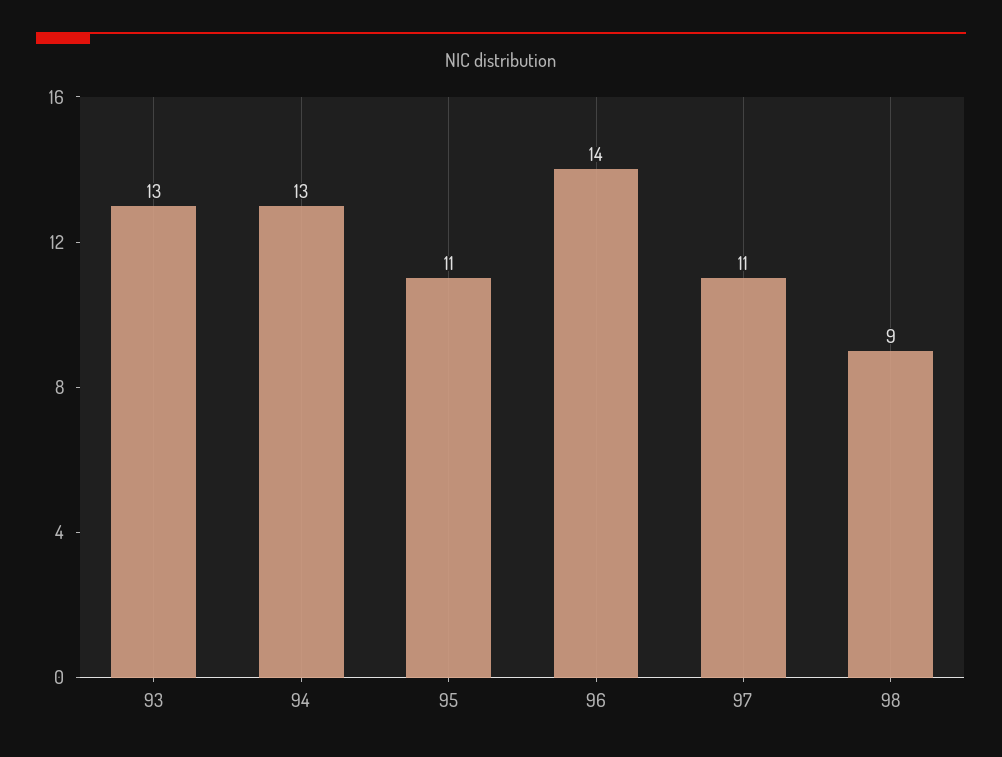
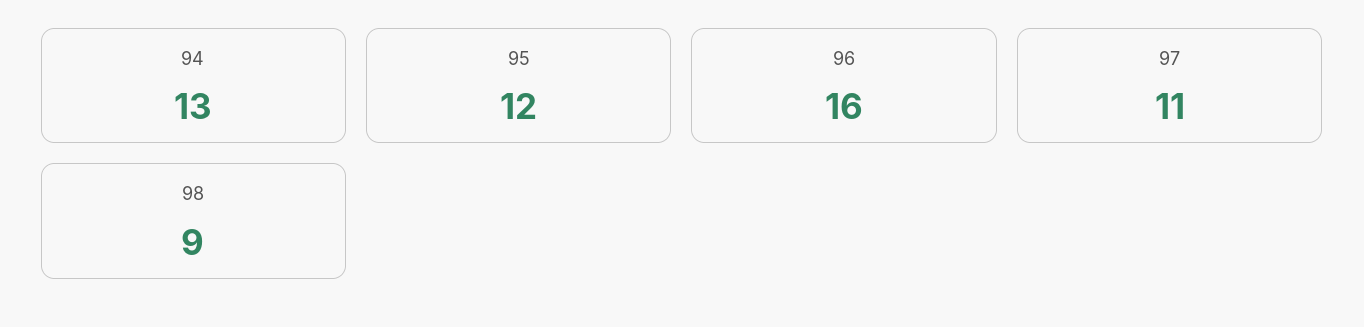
93: 13 -> none
95: 11 -> 12
96: 14 -> 16

